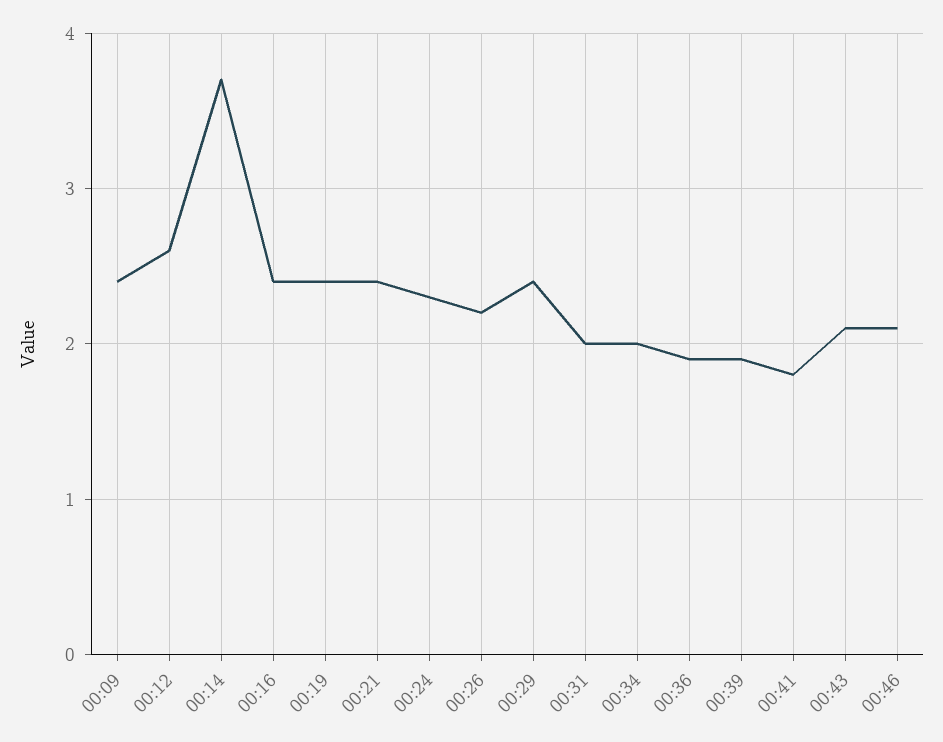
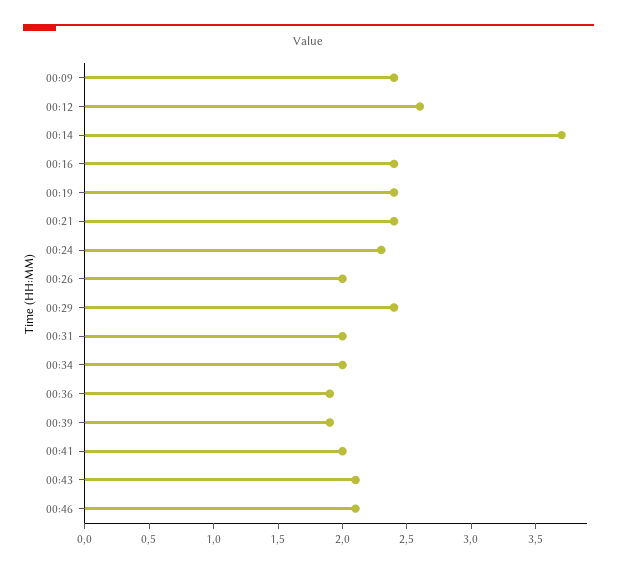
00:26: 2.2 -> 2
00:41: 1.8 -> 2

